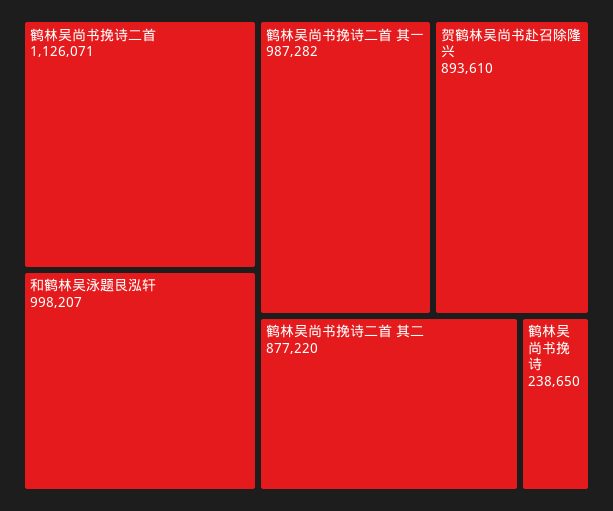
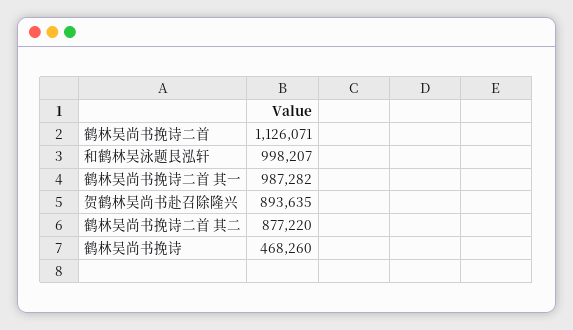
贺鹤林吴尚书赴召除隆兴: 893610 -> 893635
鹤林吴尚书挽诗: 238650 -> 468260

